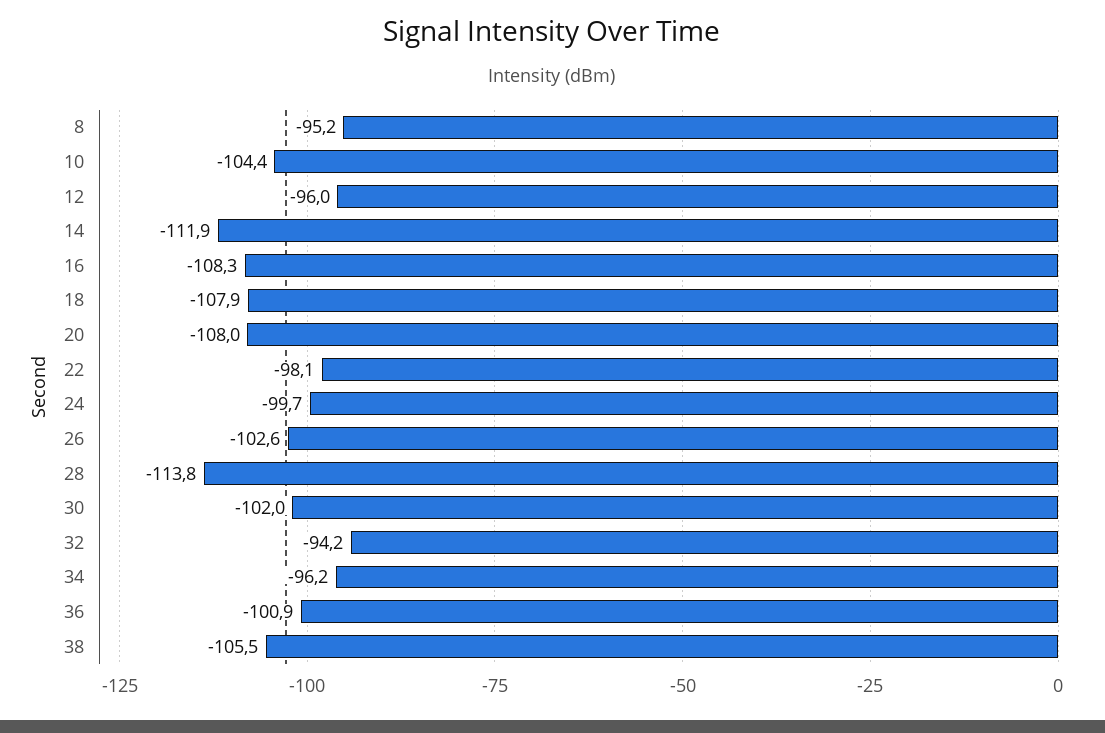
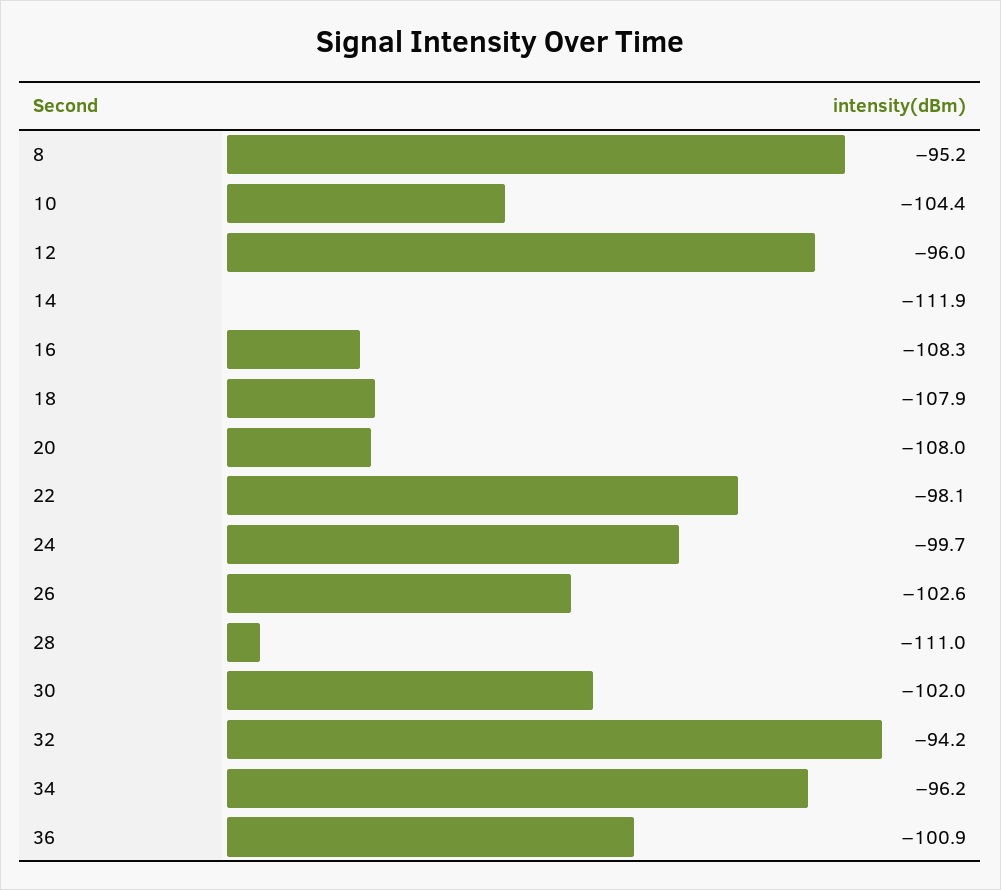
28: -113.8 -> -111
38: -105.5 -> none

